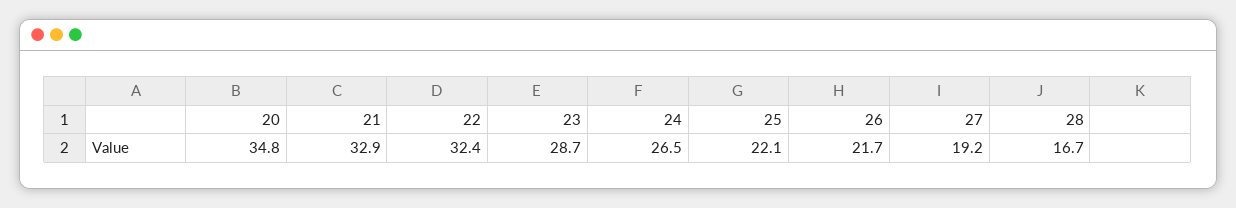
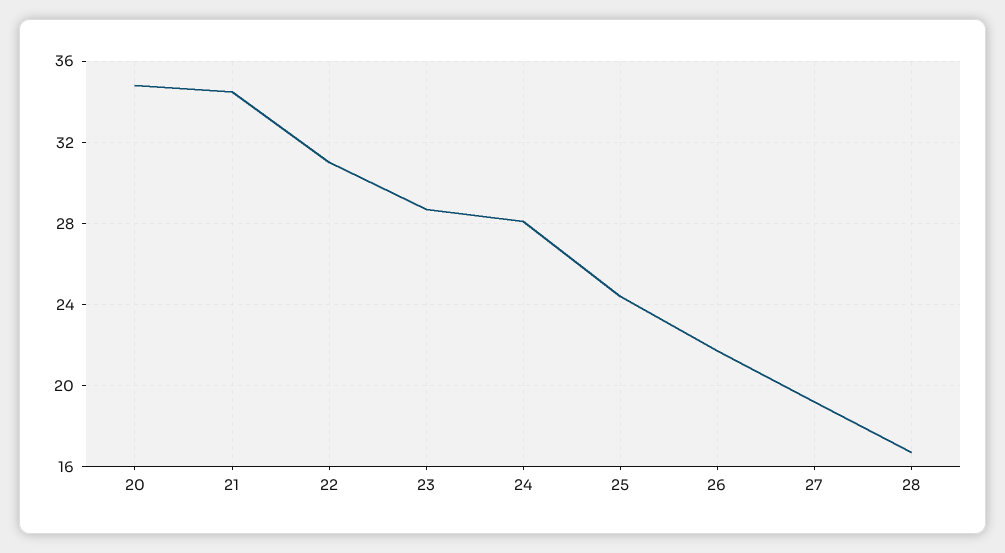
21: 32.9 -> 34.5
22: 32.4 -> 31
24: 26.5 -> 28
25: 22.1 -> 24.5

